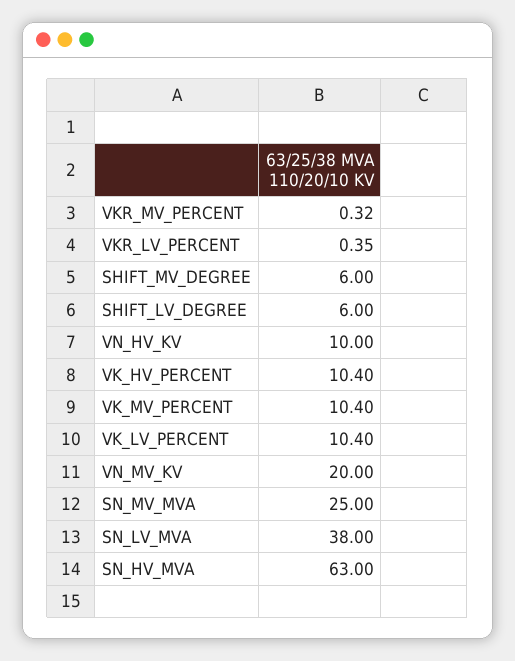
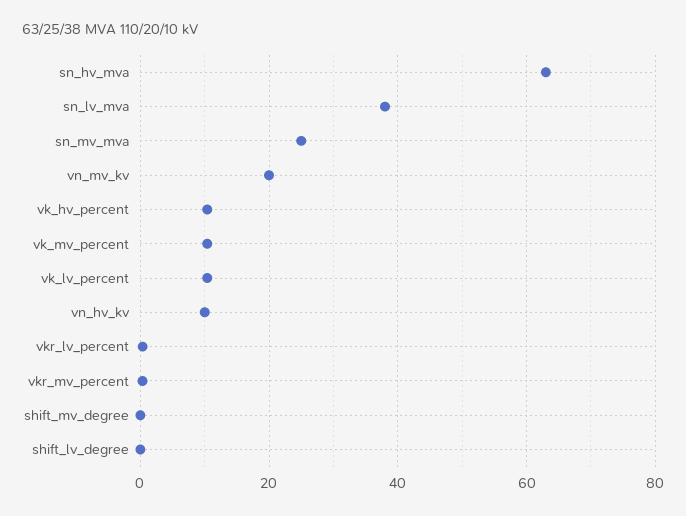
SHIFT_MV_DEGREE: 6 -> 0
SHIFT_LV_DEGREE: 6 -> 0

